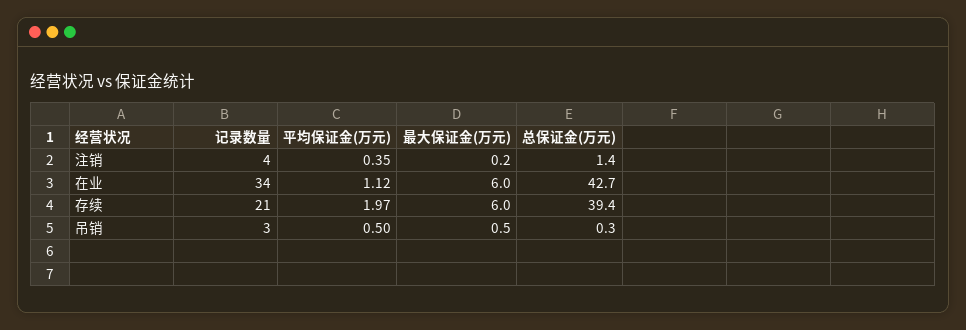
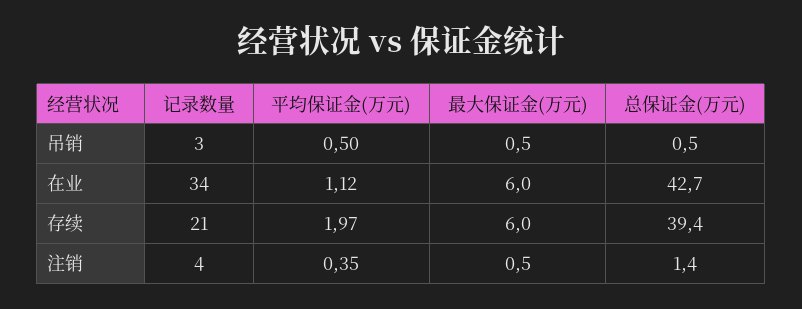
最大保证金(万元), 注销: 0.2 -> 0.5
总保证金(万元), 吊销: 0.3 -> 0.5

